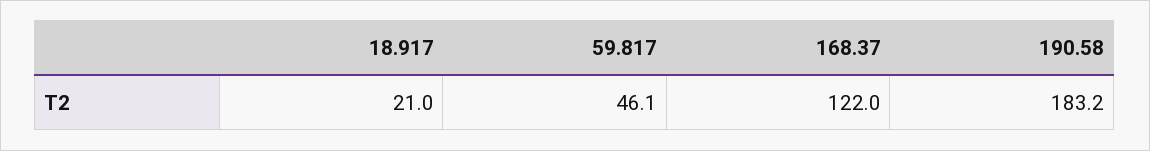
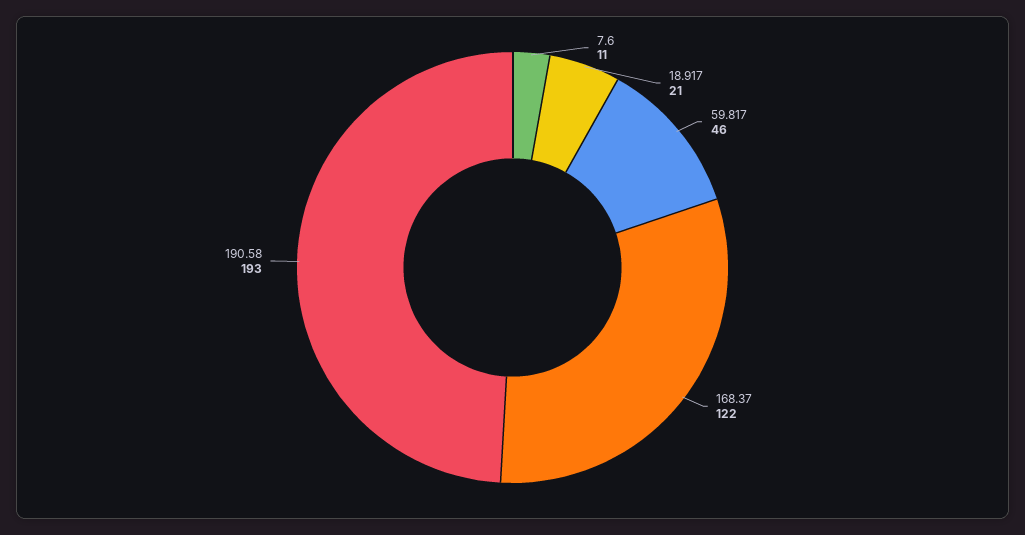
190.58: 183.2 -> 193
7.6: none -> 11

